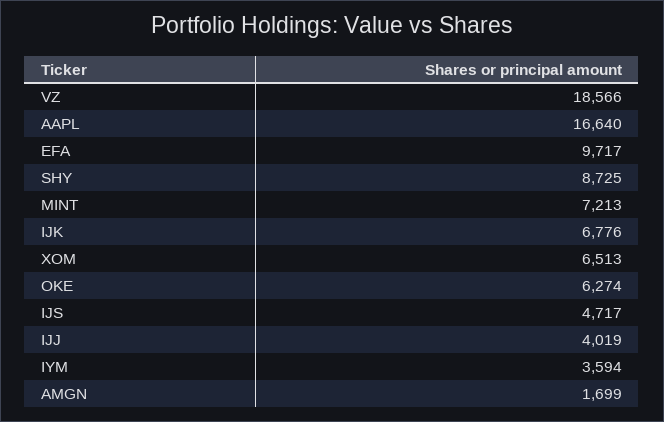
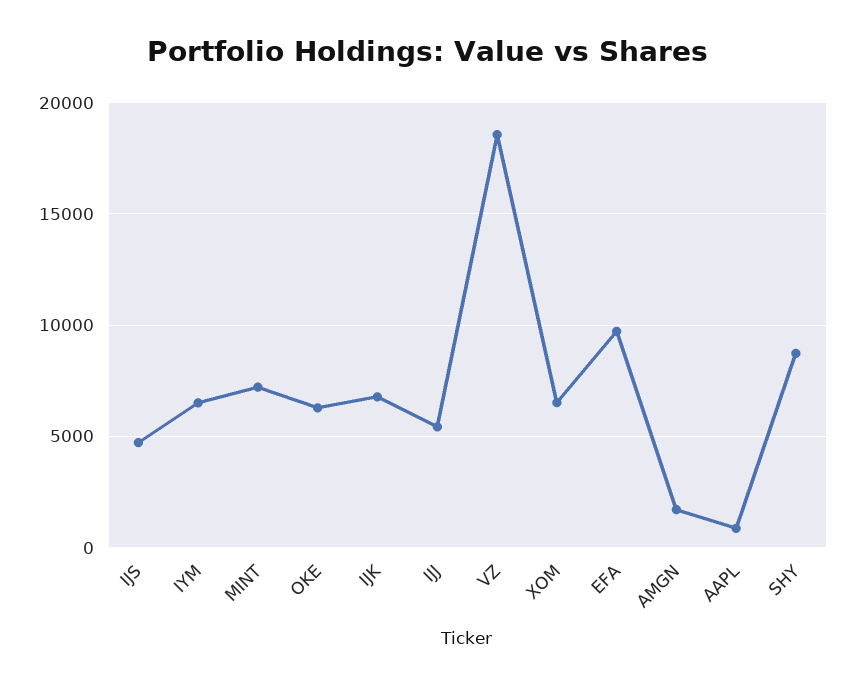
AAPL: 16640 -> 1000
IJJ: 4019 -> 5500
IYM: 3594 -> 6500

